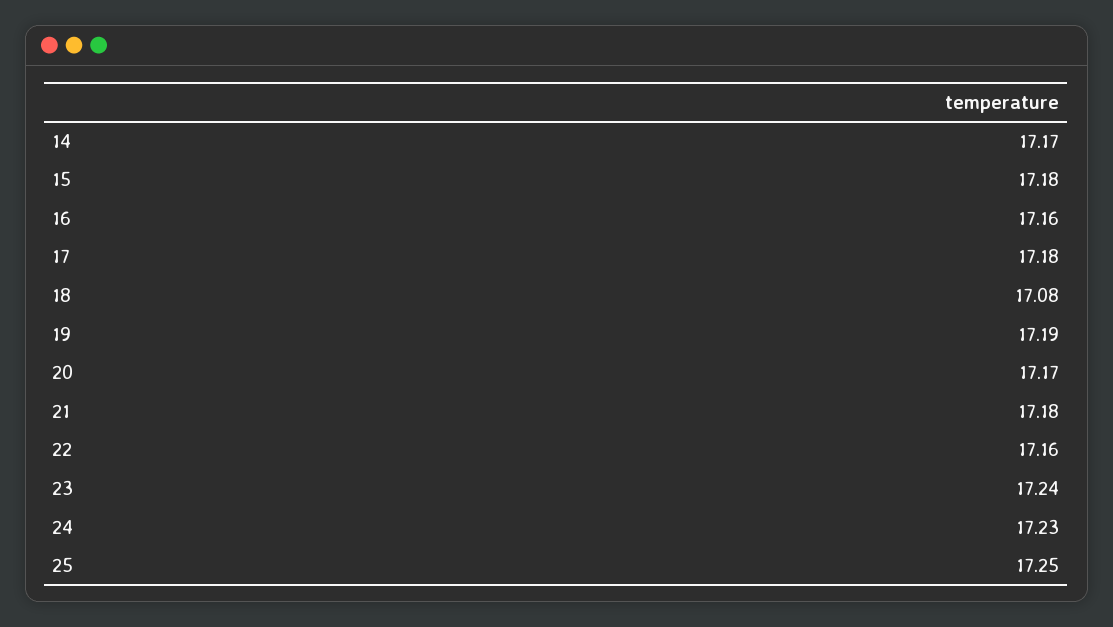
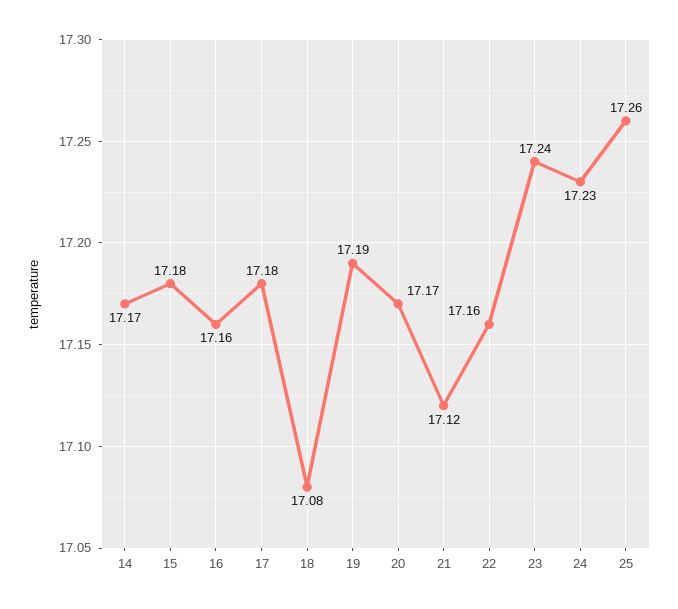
21: 17.18 -> 17.12
25: 17.25 -> 17.26

